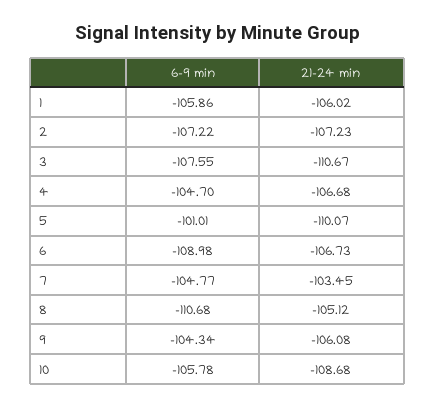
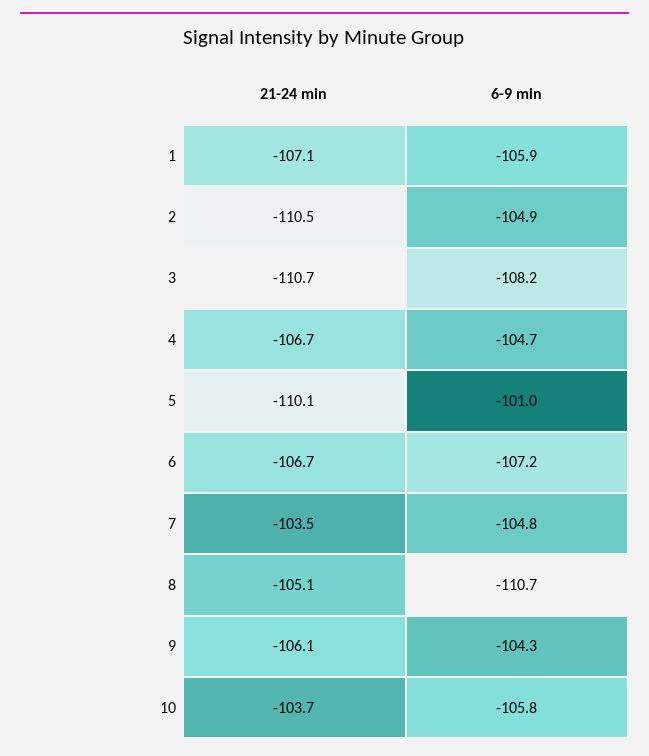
21-24 min, 1: -106.02 -> -107.1
6-9 min, 2: -107.22 -> -104.9
21-24 min, 2: -107.23 -> -110.5
6-9 min, 3: -107.55 -> -108.2
6-9 min, 6: -108.98 -> -107.2
21-24 min, 10: -108.68 -> -103.7

